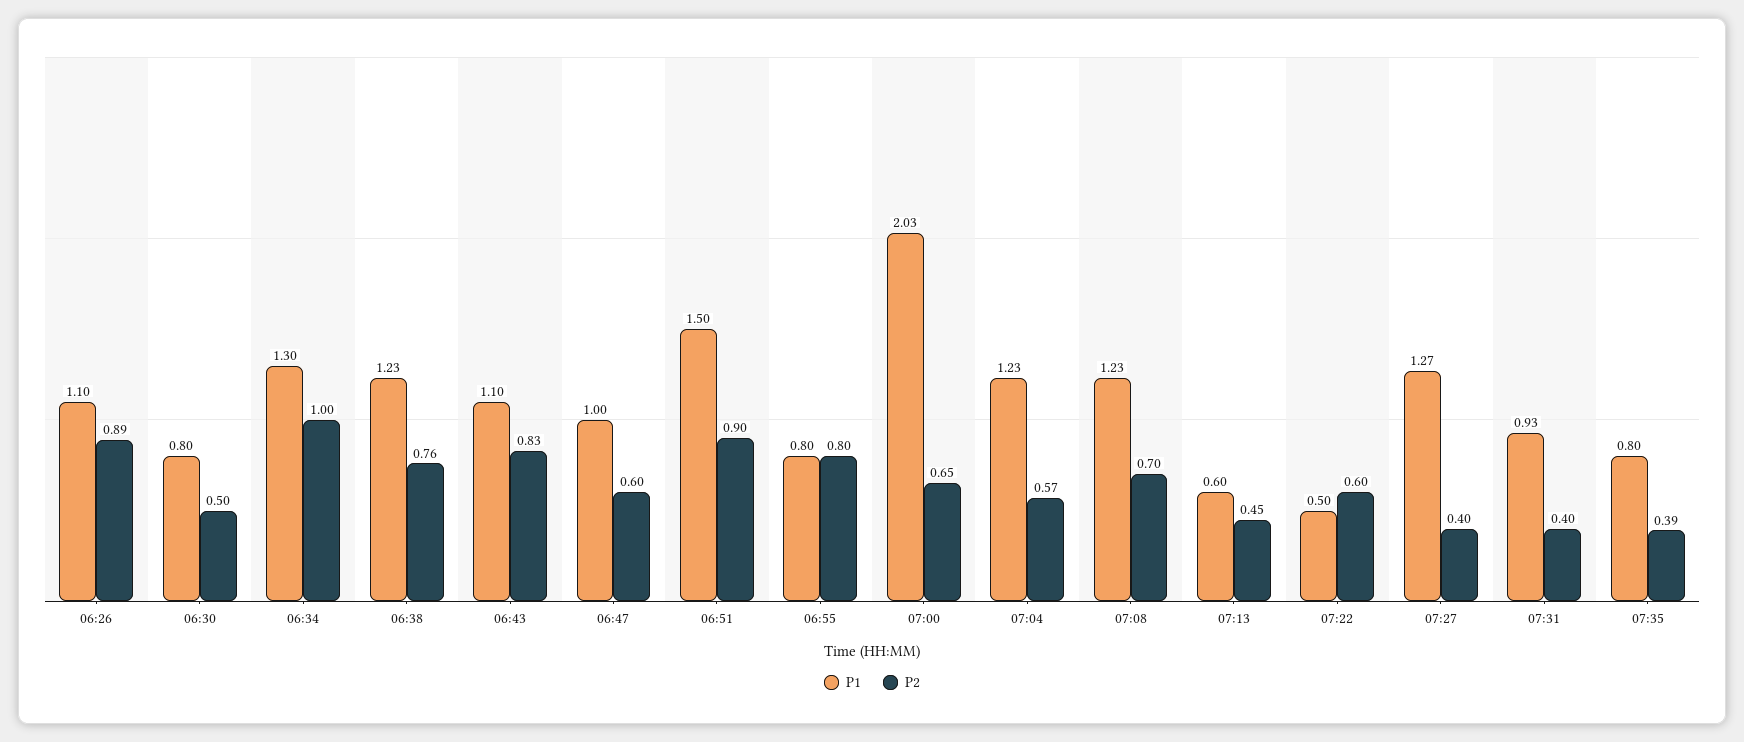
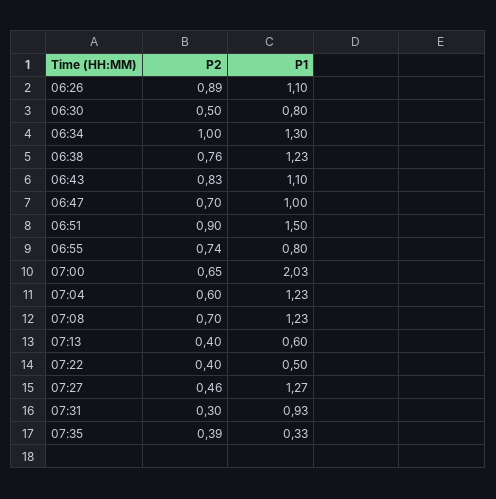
P2, 06:47: 0.6 -> 0.7
P2, 06:55: 0.8 -> 0.74
P2, 07:04: 0.57 -> 0.6
P2, 07:13: 0.45 -> 0.4
P2, 07:22: 0.6 -> 0.4
P2, 07:27: 0.4 -> 0.46
P2, 07:31: 0.4 -> 0.3
P1, 07:35: 0.8 -> 0.33

